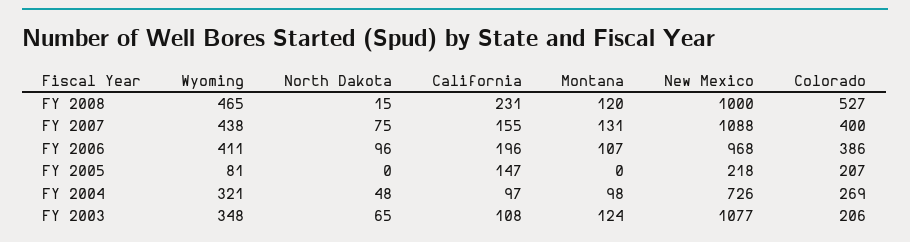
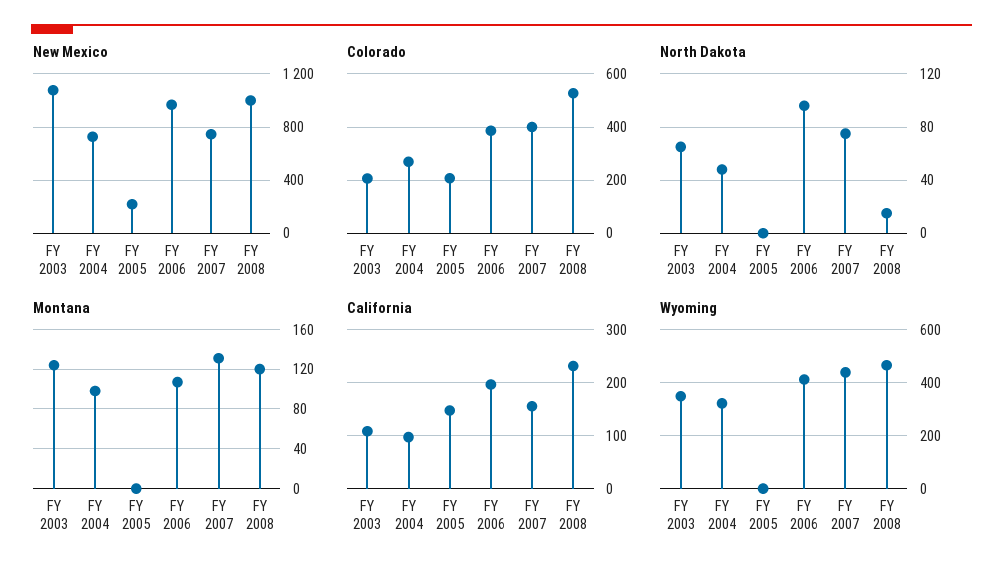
New Mexico, FY 2007: 1088 -> 750
Wyoming, FY 2005: 81 -> 0

